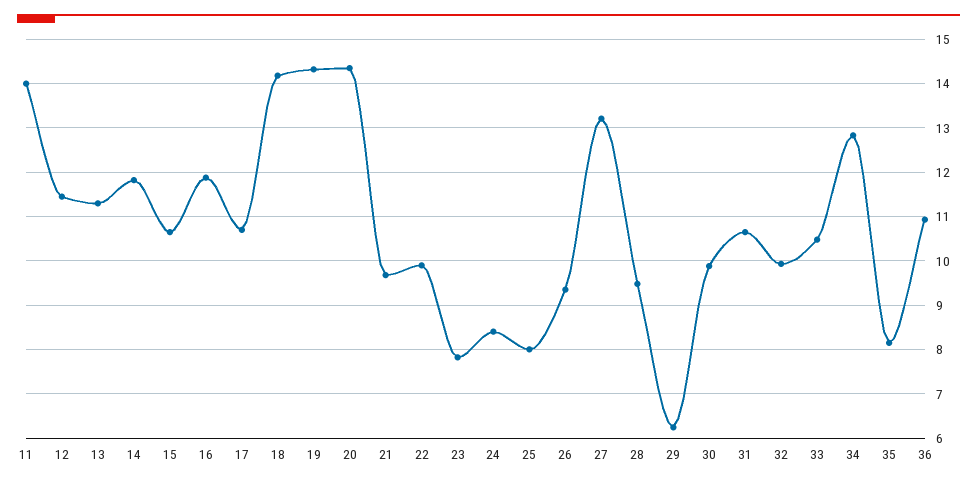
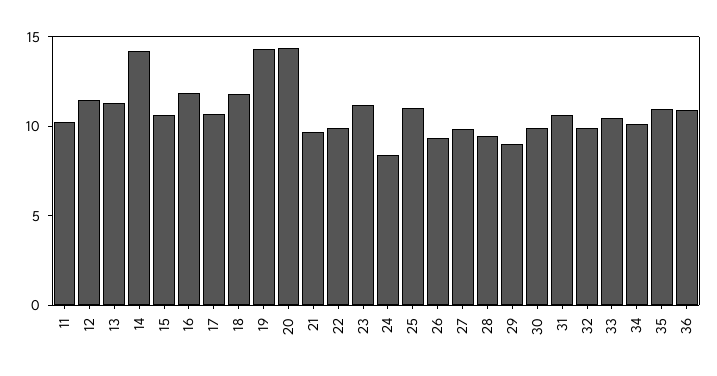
11: 14 -> 10
14: 11.8 -> 14
18: 14.2 -> 12
23: 7.8 -> 11
25: 8 -> 11
27: 13.2 -> 10
29: 6.2 -> 9
34: 12.8 -> 10
35: 8.2 -> 11

